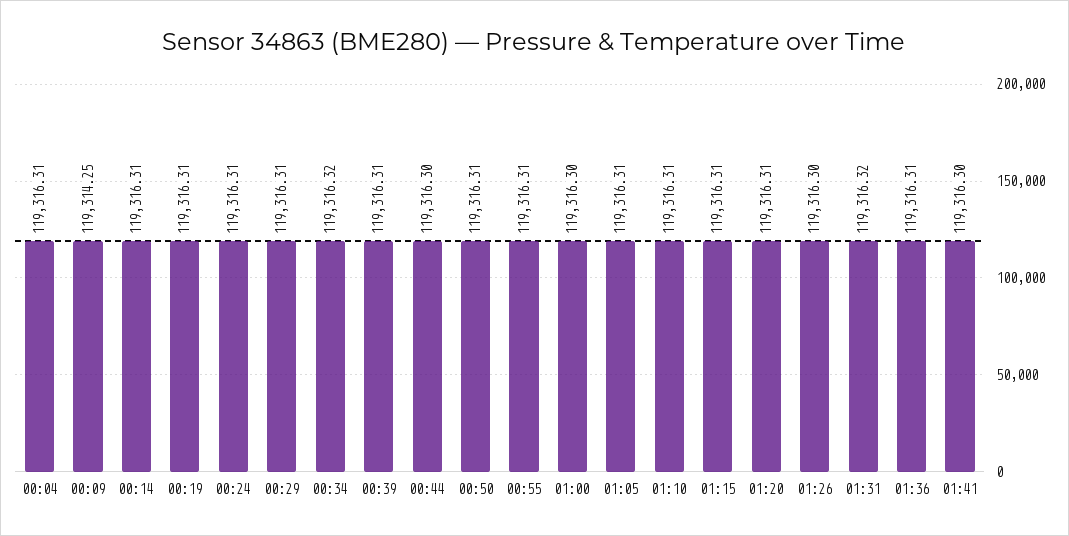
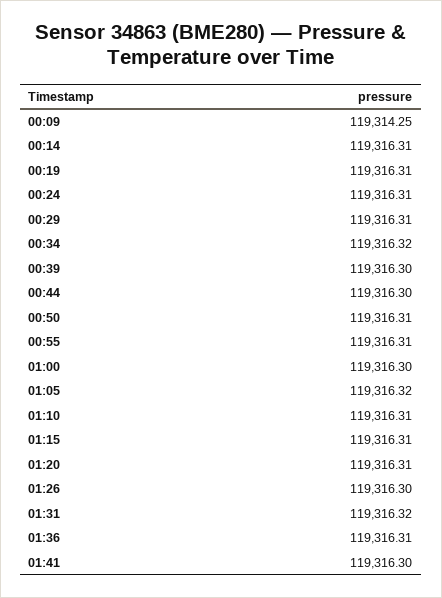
00:04: 119316.31 -> none
00:39: 119316.31 -> 119316.3
01:05: 119316.31 -> 119316.32

